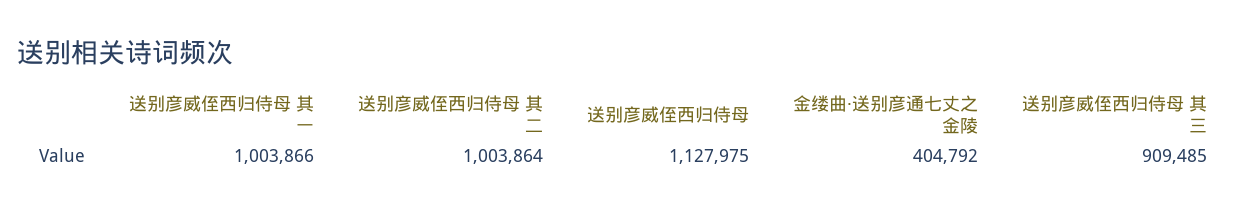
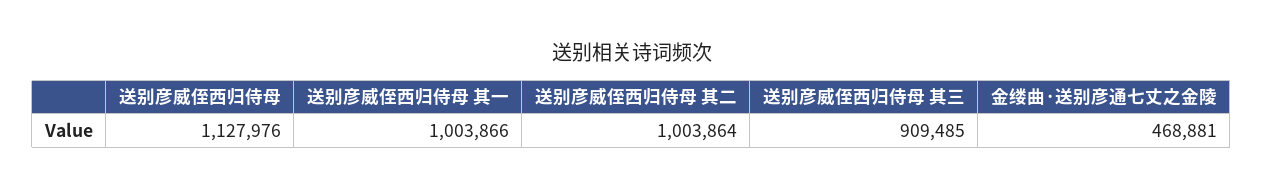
送别彦威侄西归侍母: 1127975 -> 1127976
金缕曲·送别彦通七丈之金陵: 404792 -> 468881

